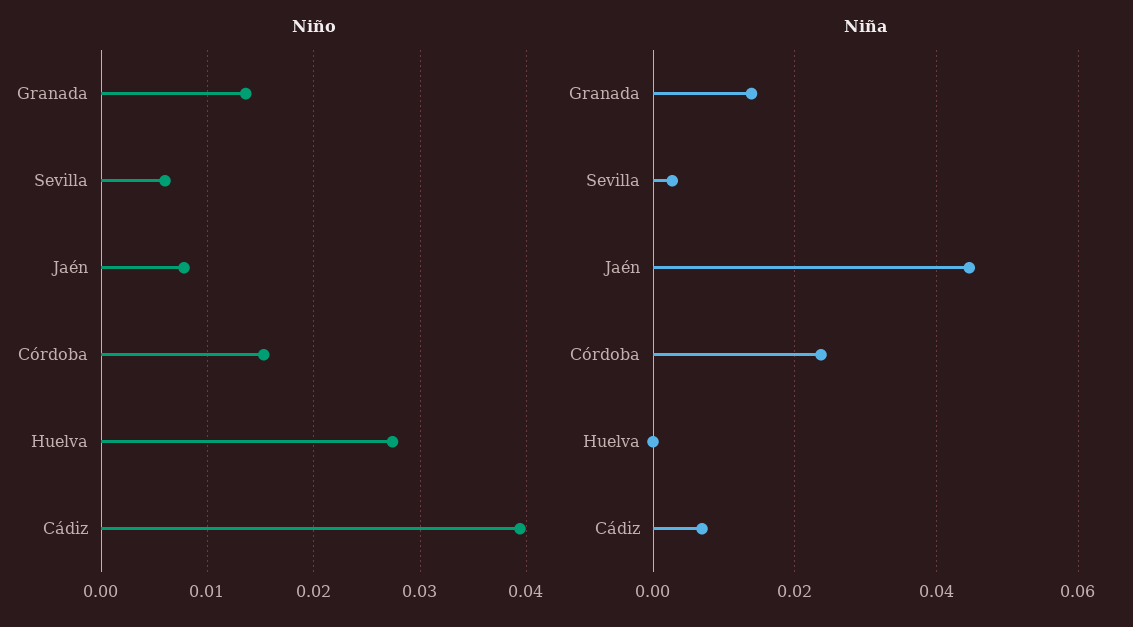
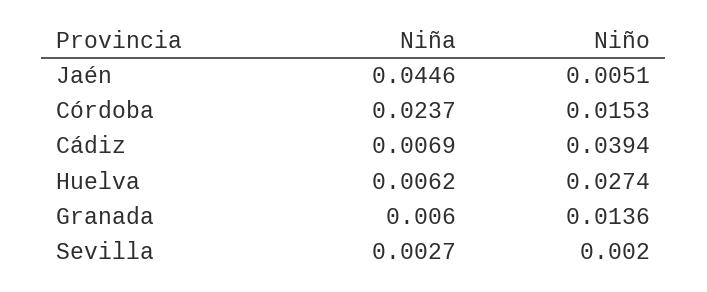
Niño, Sevilla: 0.006 -> 0.002
Niño, Jaén: 0.008 -> 0.0051
Niña, Granada: 0.014 -> 0.006
Niña, Huelva: 0 -> 0.0062

